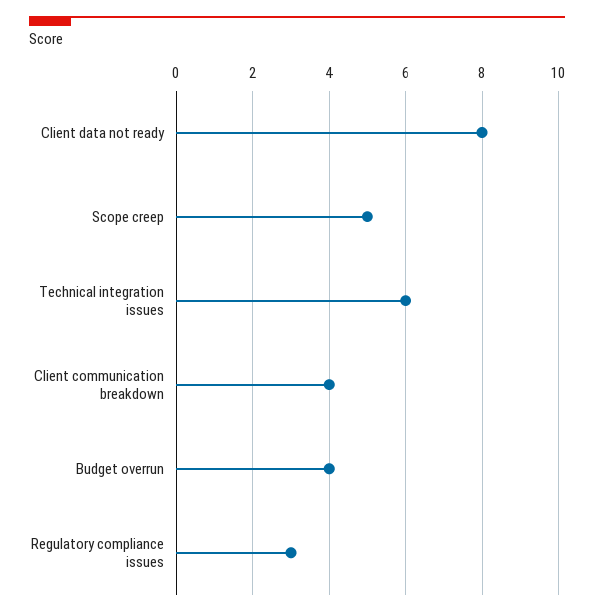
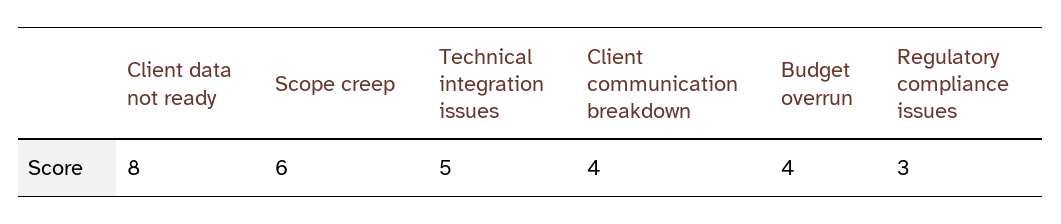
Scope creep: 5 -> 6
Technical integration issues: 6 -> 5

